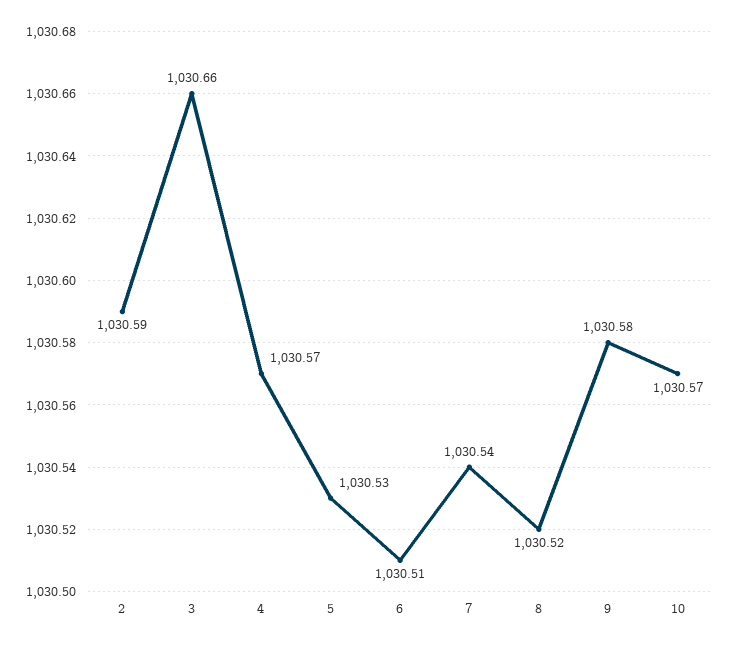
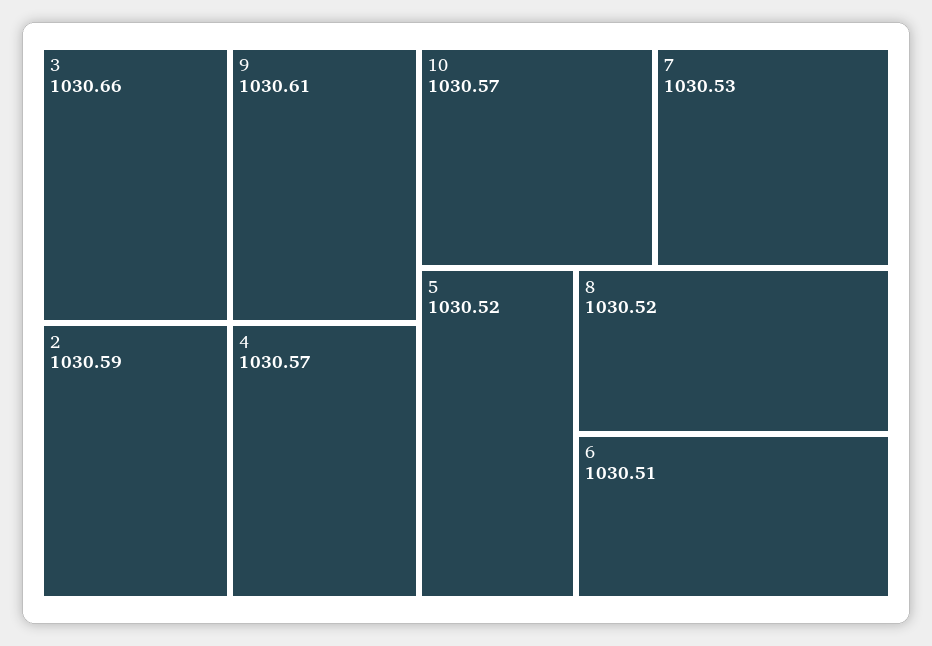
5: 1030.53 -> 1030.52
7: 1030.54 -> 1030.53
9: 1030.58 -> 1030.61

